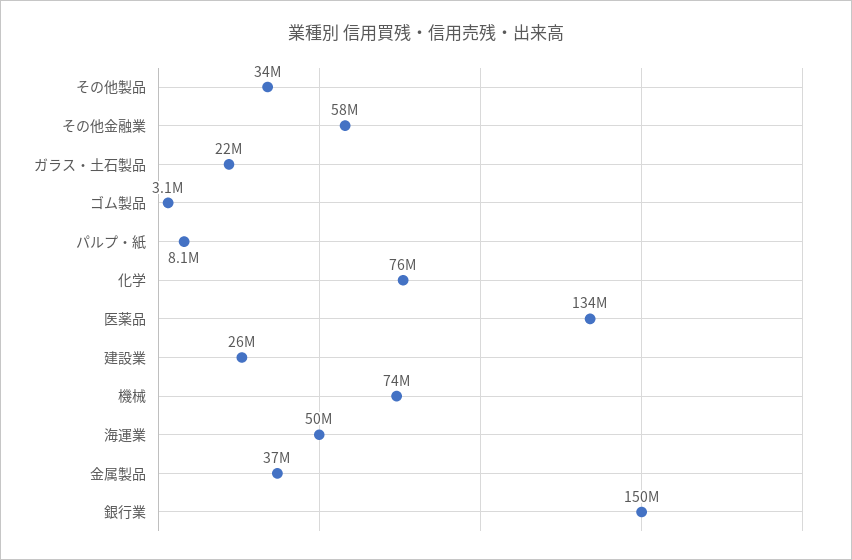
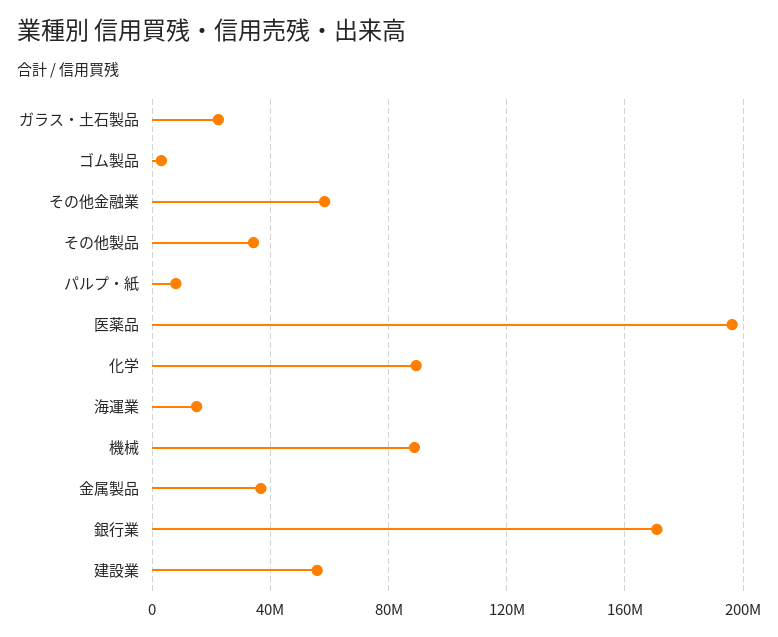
化学: 76000000 -> 90000000
医薬品: 134000000 -> 195000000
建設業: 26000000 -> 55000000
機械: 74000000 -> 90000000
海運業: 50000000 -> 15000000
銀行業: 150000000 -> 170000000

